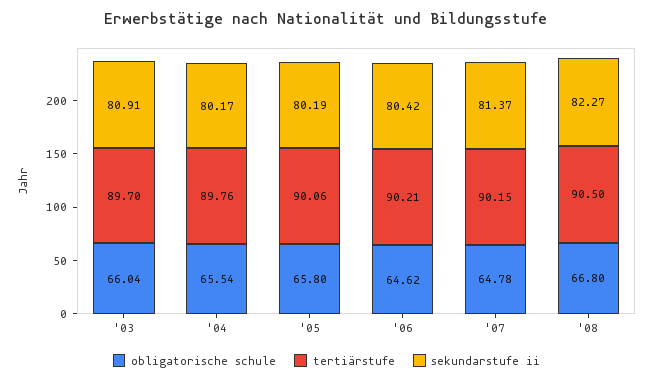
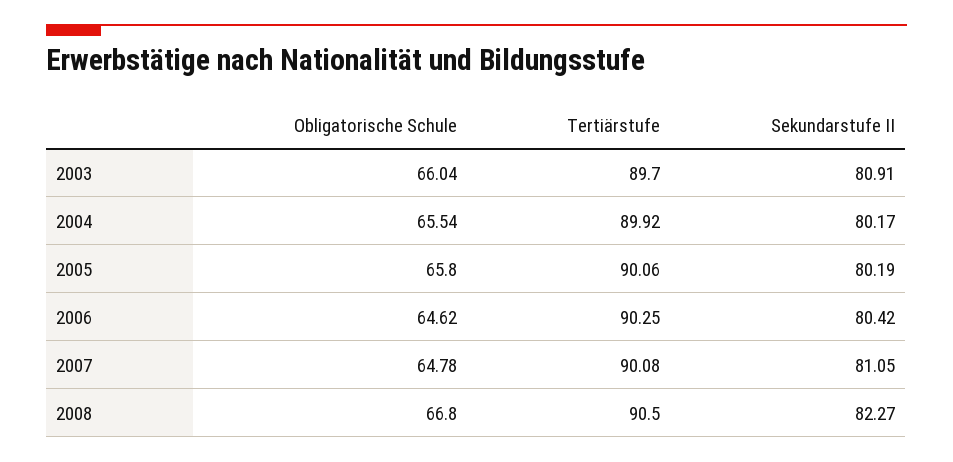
tertiärstufe, '04: 89.76 -> 89.92
tertiärstufe, '06: 90.21 -> 90.25
tertiärstufe, '07: 90.15 -> 90.08
sekundarstufe ii, '07: 81.37 -> 81.05

